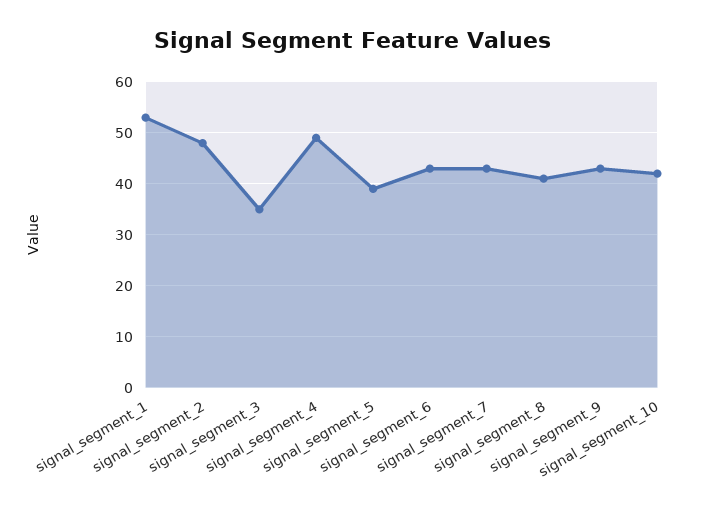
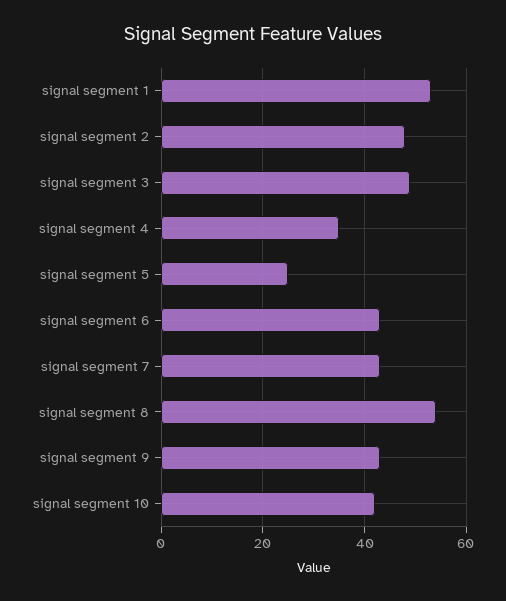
signal_segment_3: 35 -> 50
signal_segment_4: 50 -> 35
signal_segment_5: 40 -> 25
signal_segment_8: 40 -> 55

